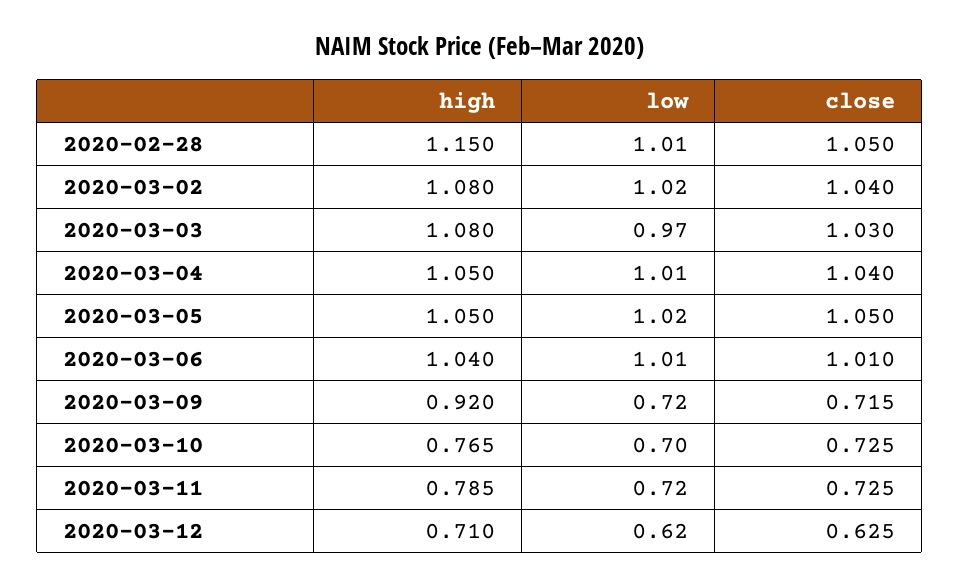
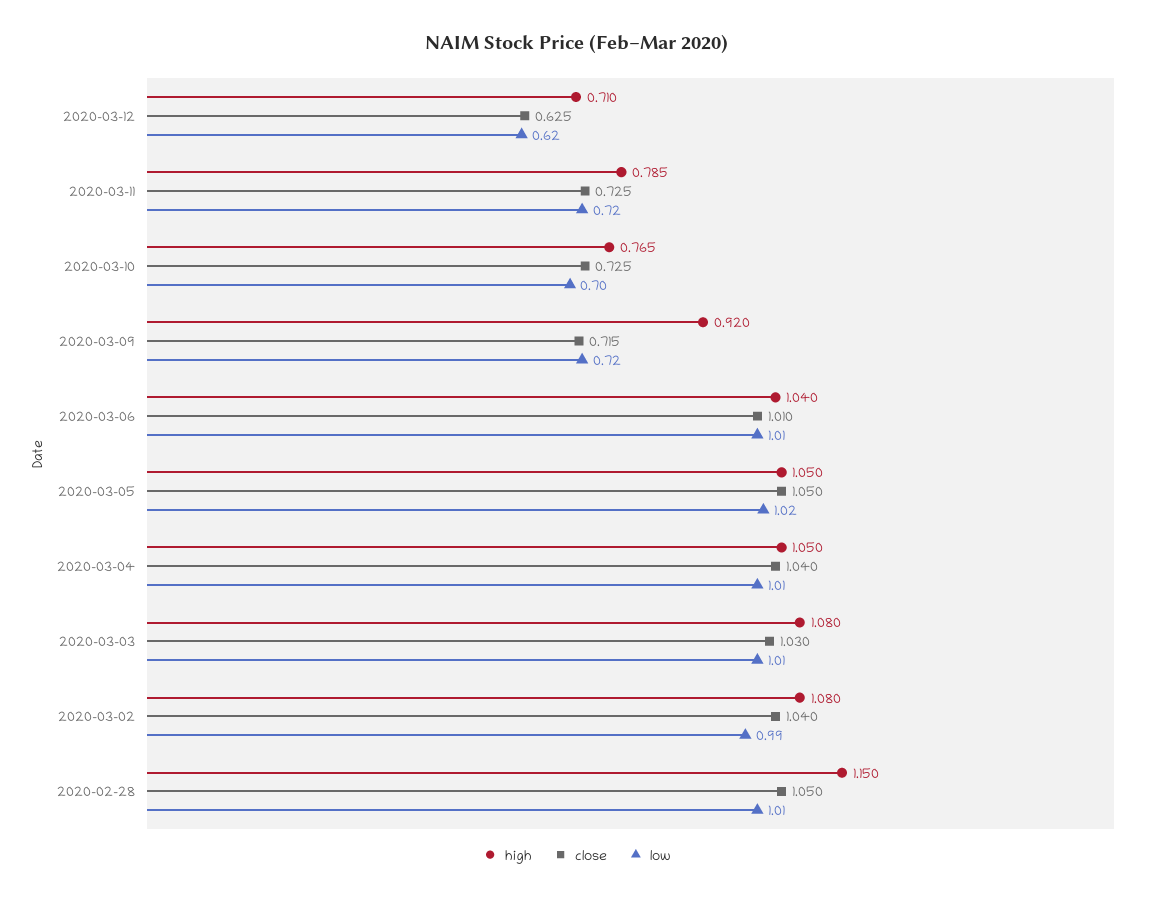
low, 2020-03-02: 1.02 -> 0.99
low, 2020-03-03: 0.97 -> 1.01

